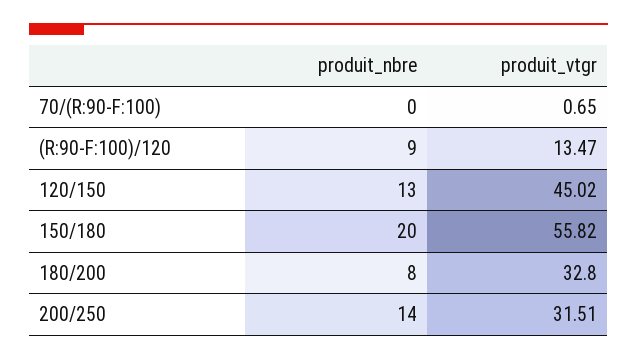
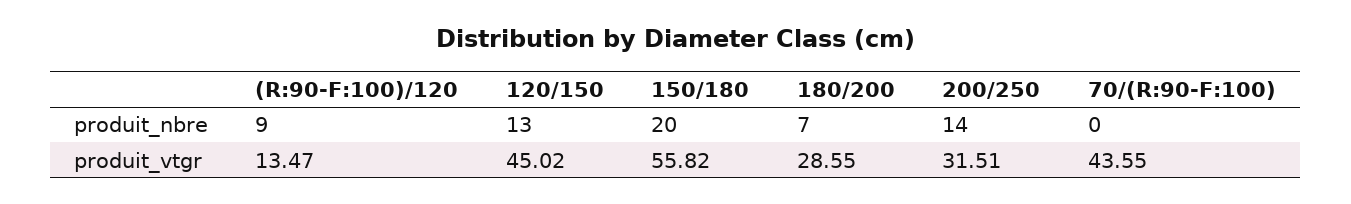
produit_vtgr, 70/(R:90-F:100): 0.65 -> 43.55
produit_nbre, 180/200: 8 -> 7
produit_vtgr, 180/200: 32.8 -> 28.55

